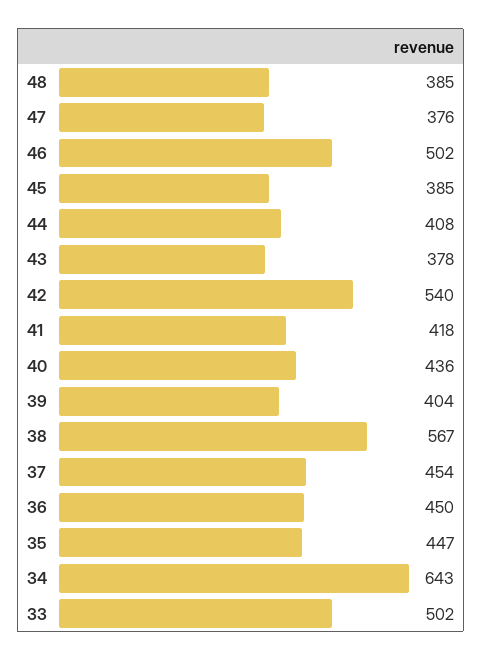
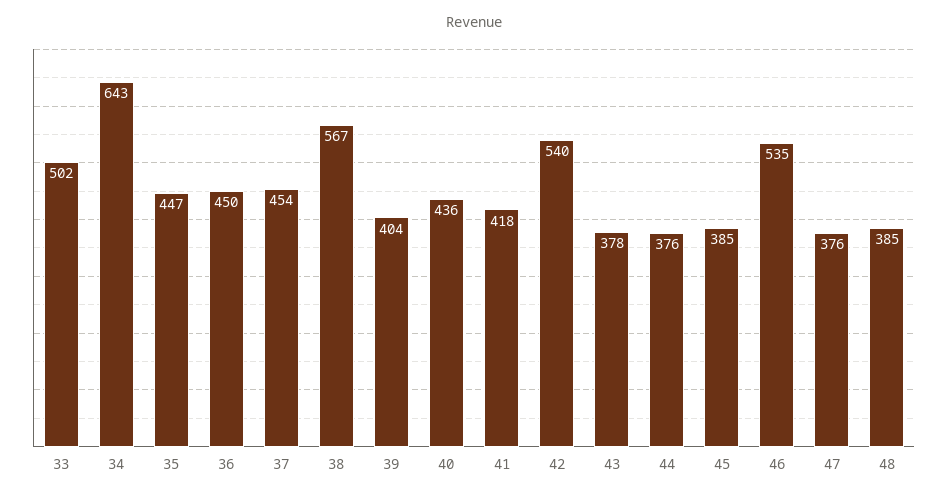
46: 502 -> 535
44: 408 -> 376

